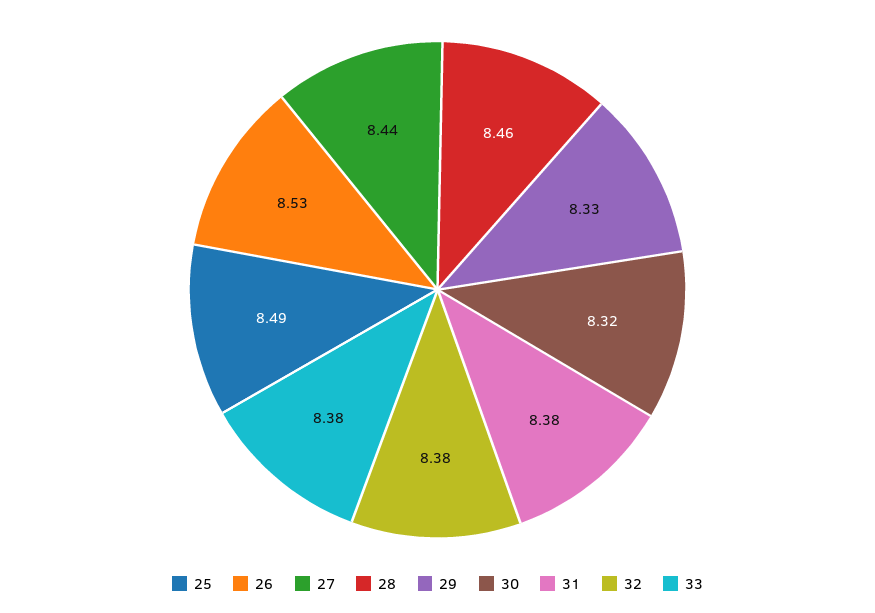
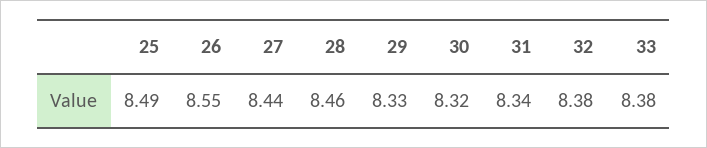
26: 8.53 -> 8.55
31: 8.38 -> 8.34

